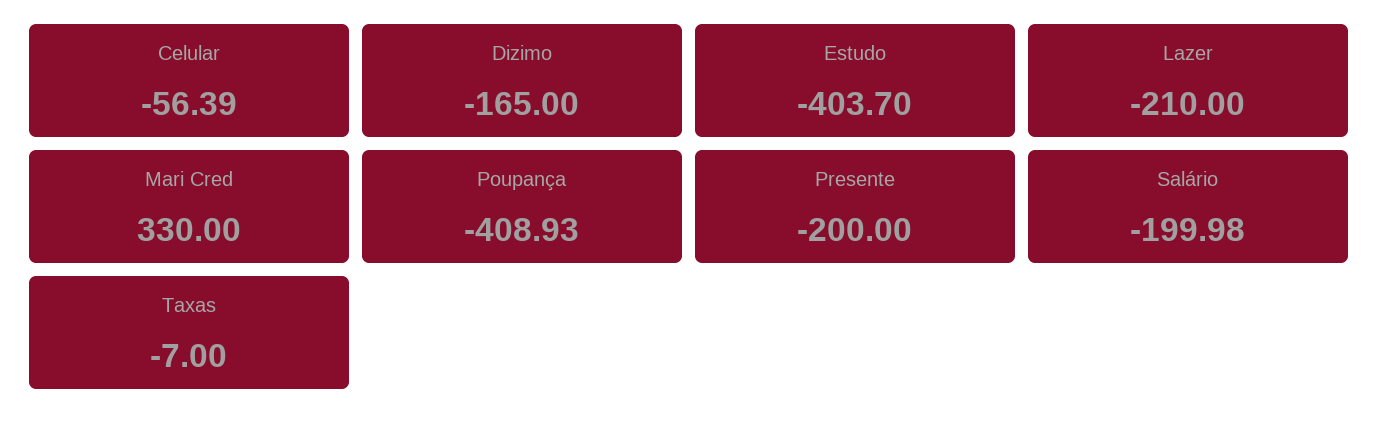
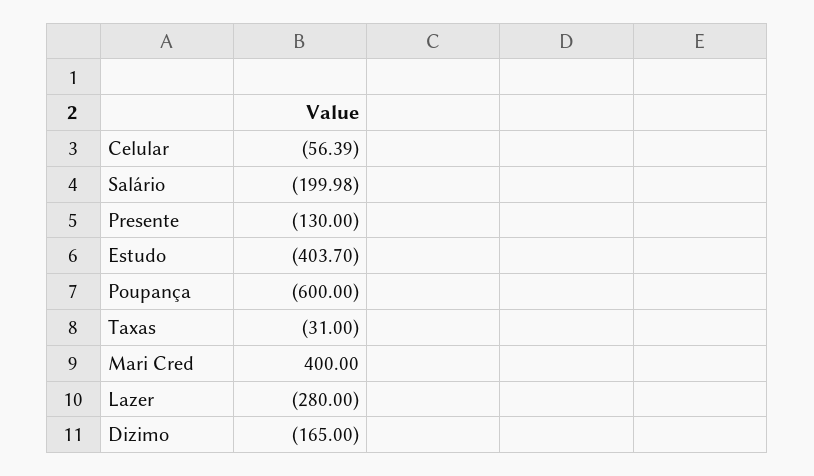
Lazer: -210 -> -280
Mari Cred: 330 -> 400
Poupança: -408.93 -> -600
Presente: -200 -> -130
Taxas: -7 -> -31

